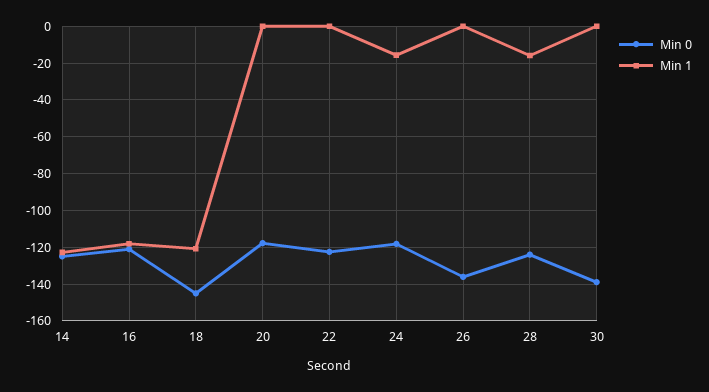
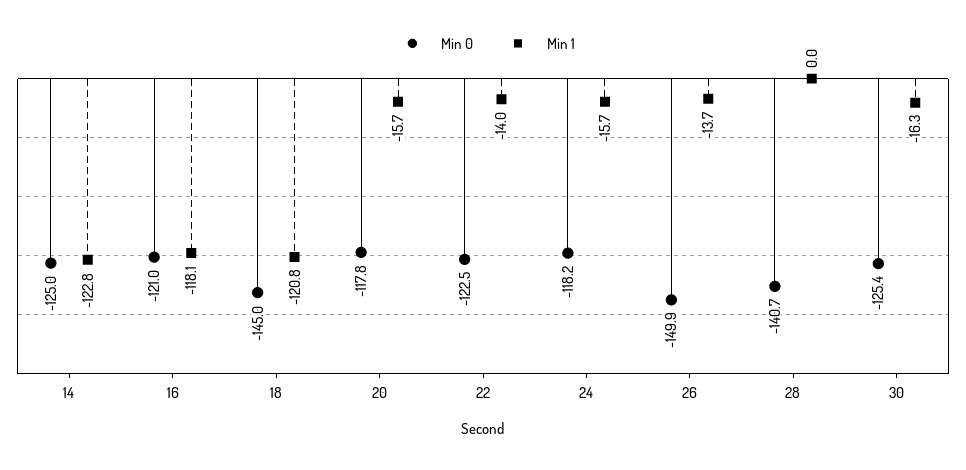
Min 1, 20: 0 -> -15.7
Min 1, 22: 0 -> -14
Min 0, 26: -135 -> -149.9
Min 1, 26: 0 -> -13.7
Min 0, 28: -125 -> -140.7
Min 1, 28: -15 -> 0
Min 0, 30: -140 -> -125.4
Min 1, 30: 0 -> -16.3

